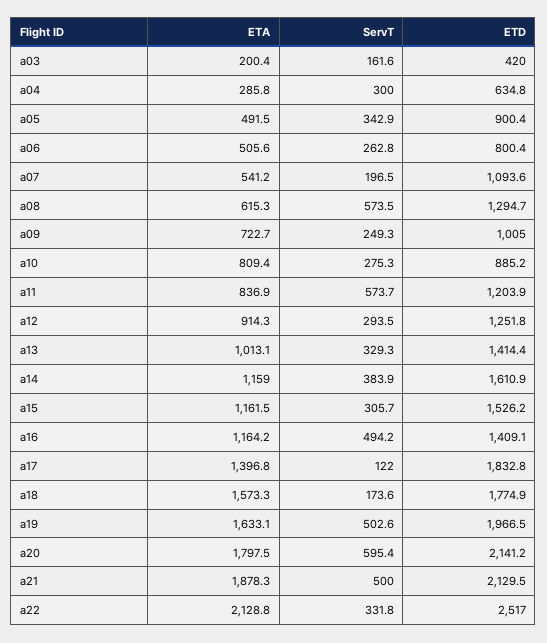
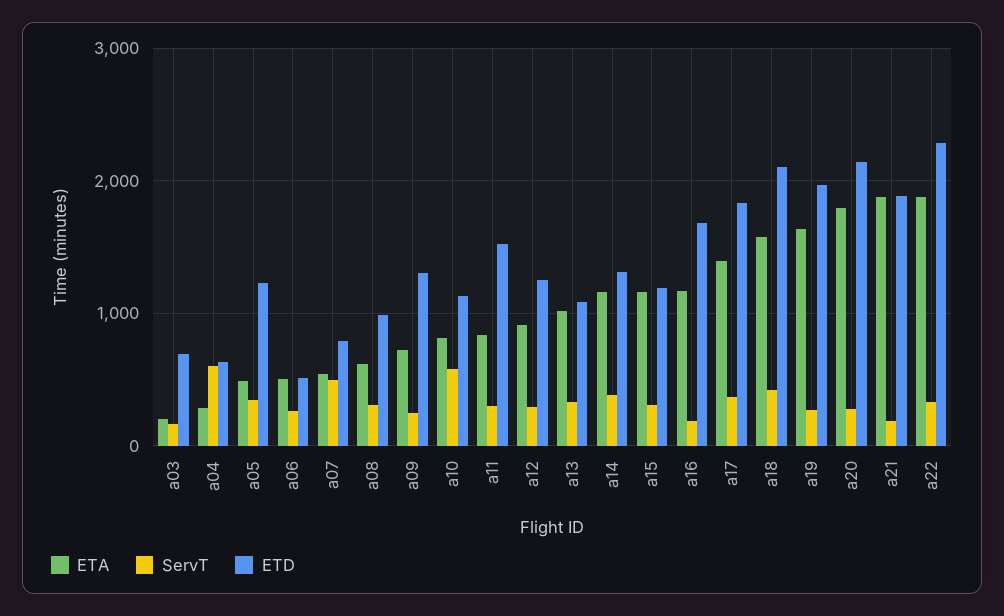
ETD, a03: 420 -> 700
ServT, a04: 300 -> 600
ETD, a05: 900.4 -> 1200
ETD, a06: 800.4 -> 500
ServT, a07: 196.5 -> 500
ETD, a07: 1093.6 -> 800
ServT, a08: 573.5 -> 300
ETD, a08: 1294.7 -> 1000
ETD, a09: 1005 -> 1300
ServT, a10: 275.3 -> 600
ETD, a10: 885.2 -> 1100
ServT, a11: 573.7 -> 300
ETD, a11: 1203.9 -> 1500
ETD, a13: 1414.4 -> 1100
ETD, a14: 1610.9 -> 1300
ETD, a15: 1526.2 -> 1200
ServT, a16: 494.2 -> 200
ETD, a16: 1409.1 -> 1700
ServT, a17: 122 -> 400
ServT, a18: 173.6 -> 400
ETD, a18: 1774.9 -> 2100
ServT, a19: 502.6 -> 300
ServT, a20: 595.4 -> 300
ServT, a21: 500 -> 200
ETD, a21: 2129.5 -> 1900
ETA, a22: 2128.8 -> 1900
ETD, a22: 2517 -> 2300

